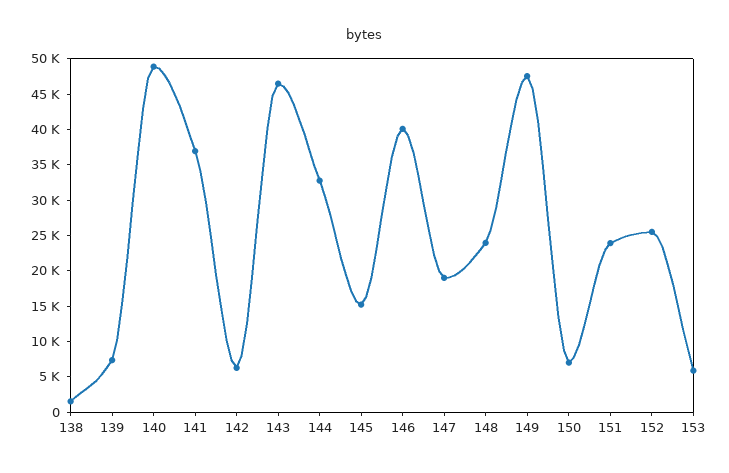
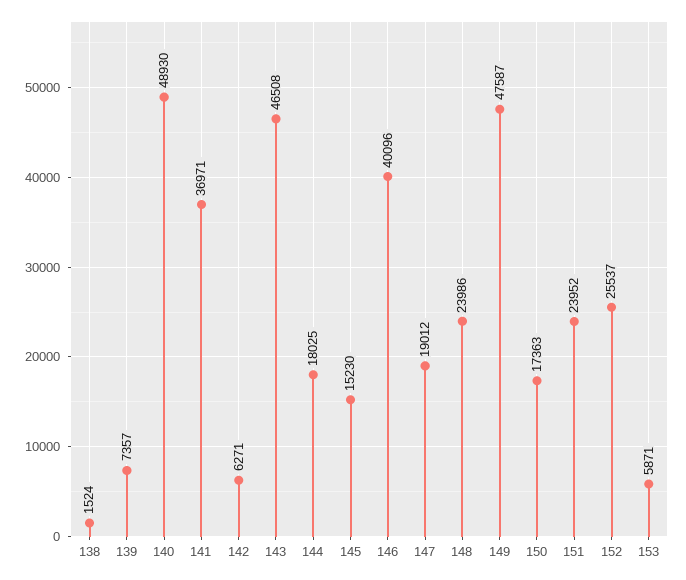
144: 32500 -> 18025
150: 7500 -> 17363

